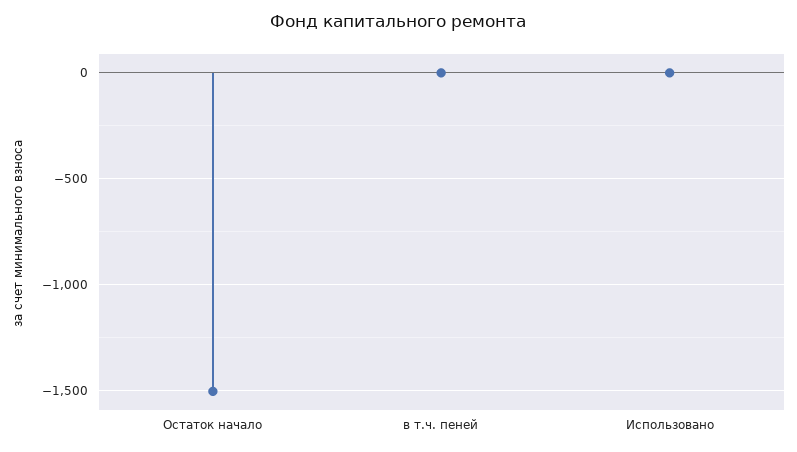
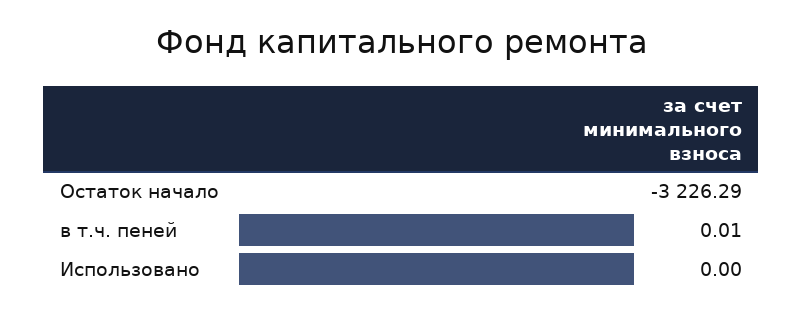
Остаток начало: -1500 -> -3226.29

